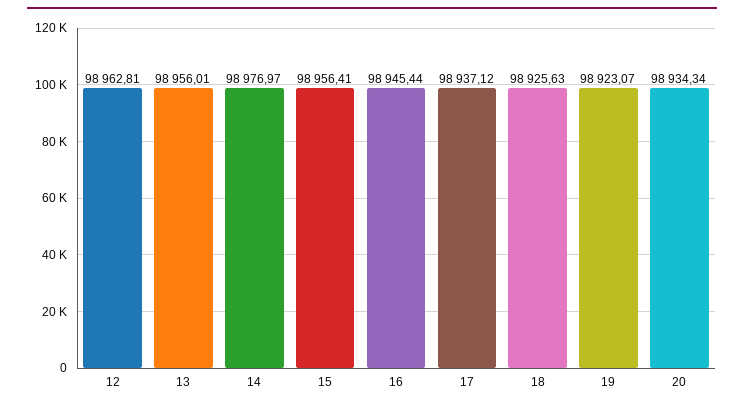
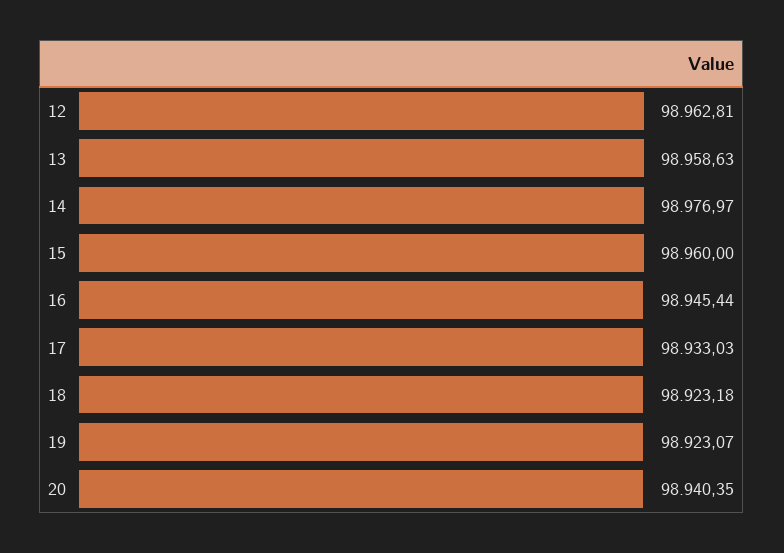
13: 98956.01 -> 98958.63
15: 98956.41 -> 98960
17: 98937.12 -> 98933.03
18: 98925.63 -> 98923.18
20: 98934.34 -> 98940.35

